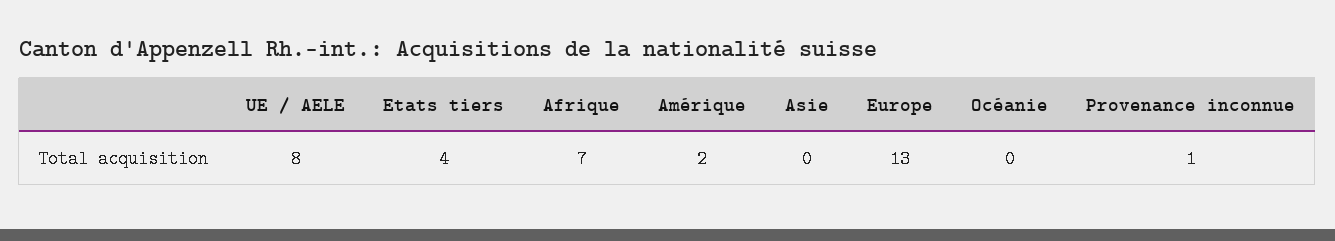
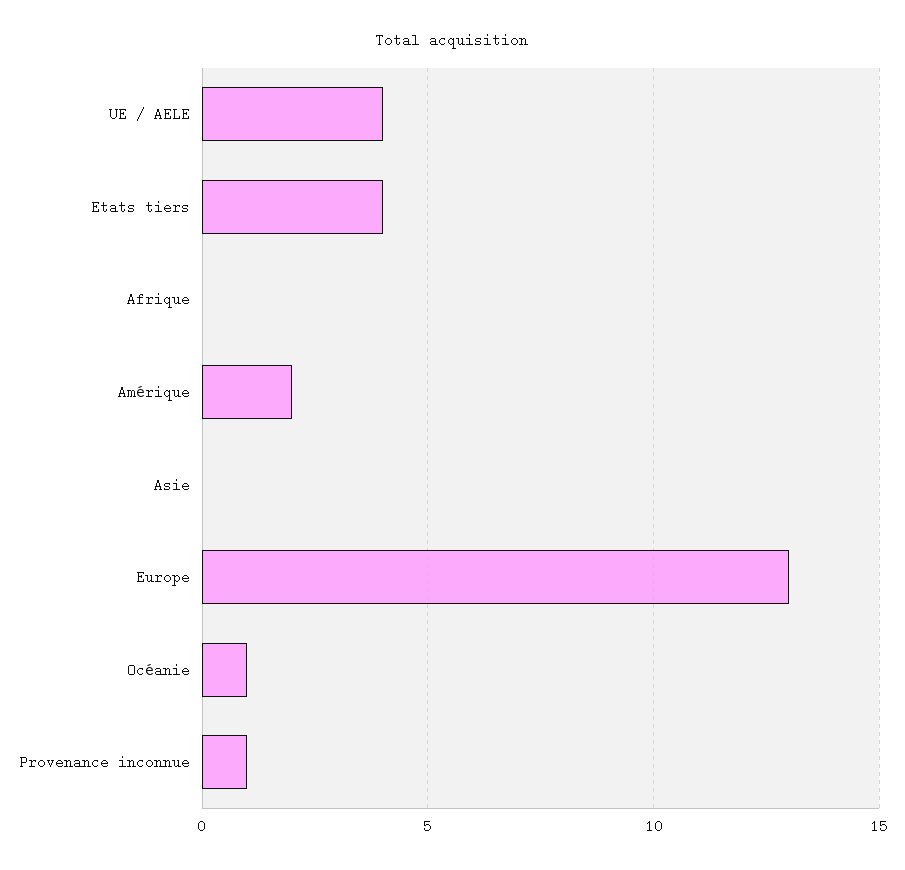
UE / AELE: 8 -> 4
Afrique: 7 -> 0
Océanie: 0 -> 1

